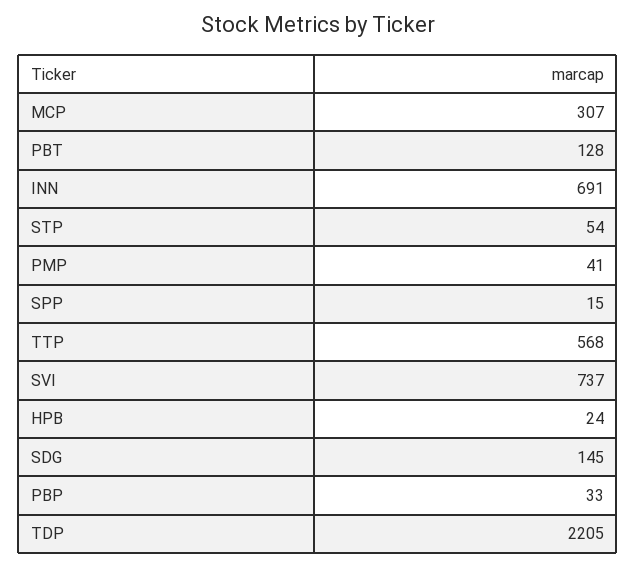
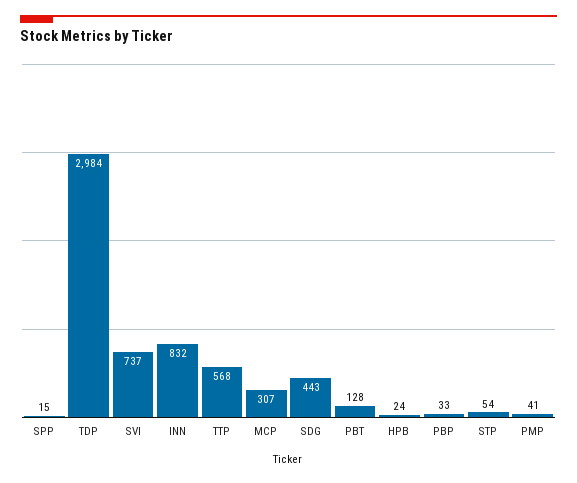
INN: 691 -> 832
SDG: 145 -> 443
TDP: 2205 -> 2984

